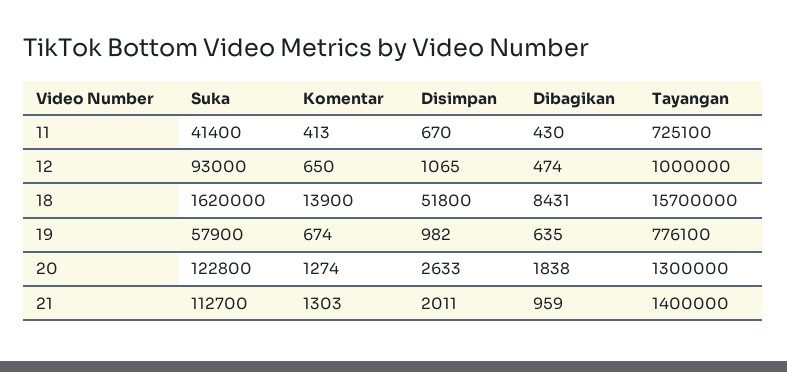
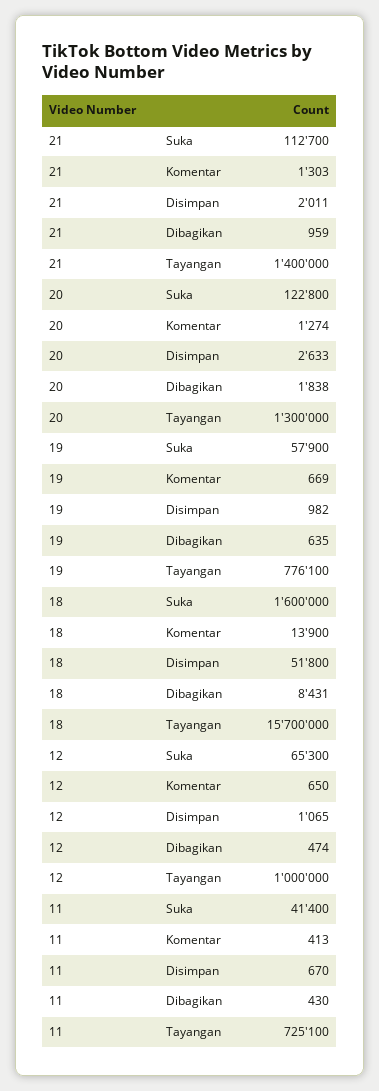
Suka, 12: 93000 -> 65300
Suka, 18: 1620000 -> 1600000
Komentar, 19: 674 -> 669

